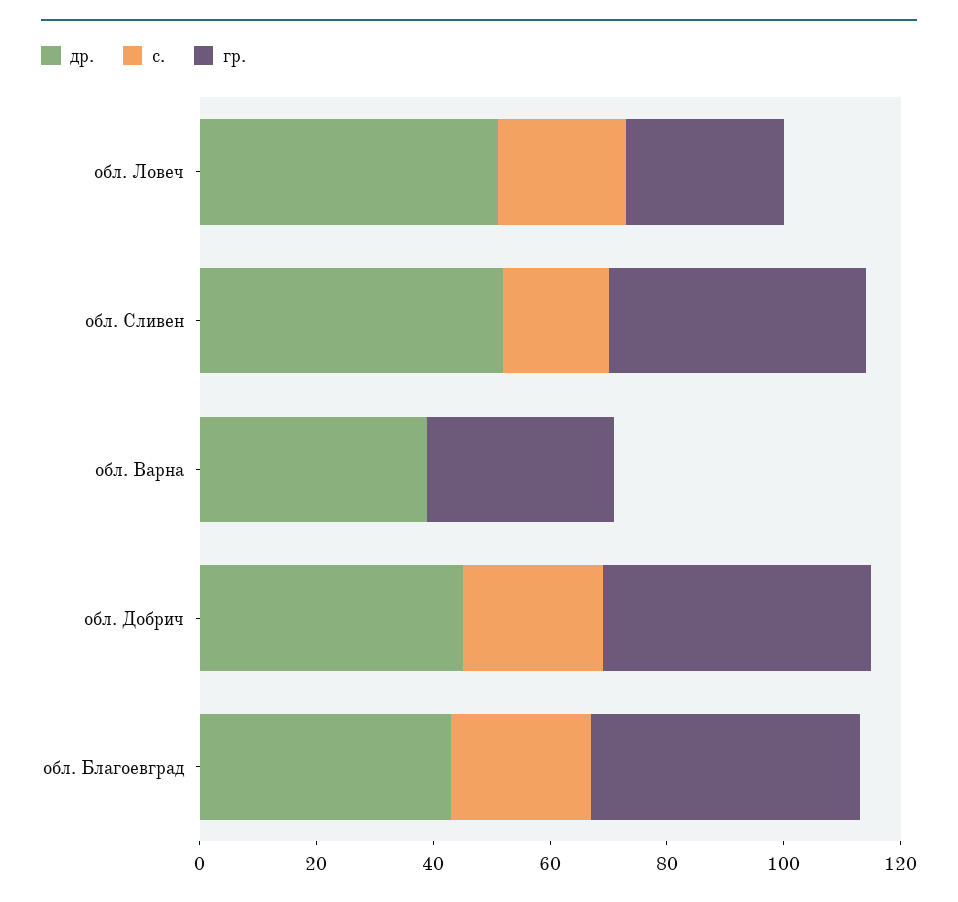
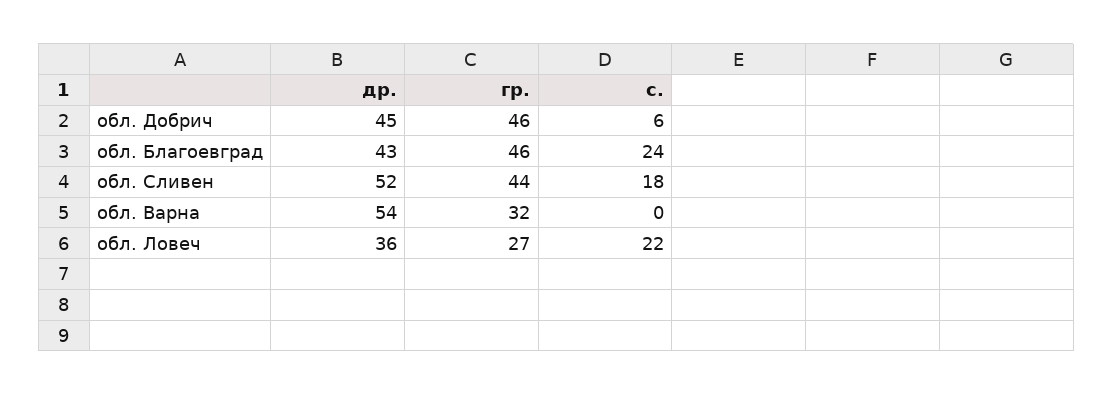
др., обл. Ловеч: 50 -> 36
др., обл. Варна: 40 -> 54
с., обл. Добрич: 25 -> 6

